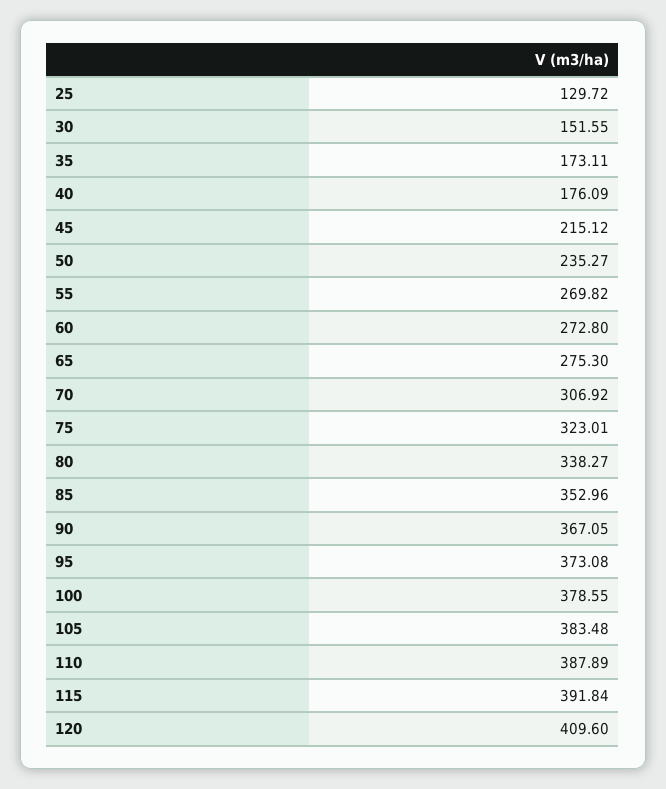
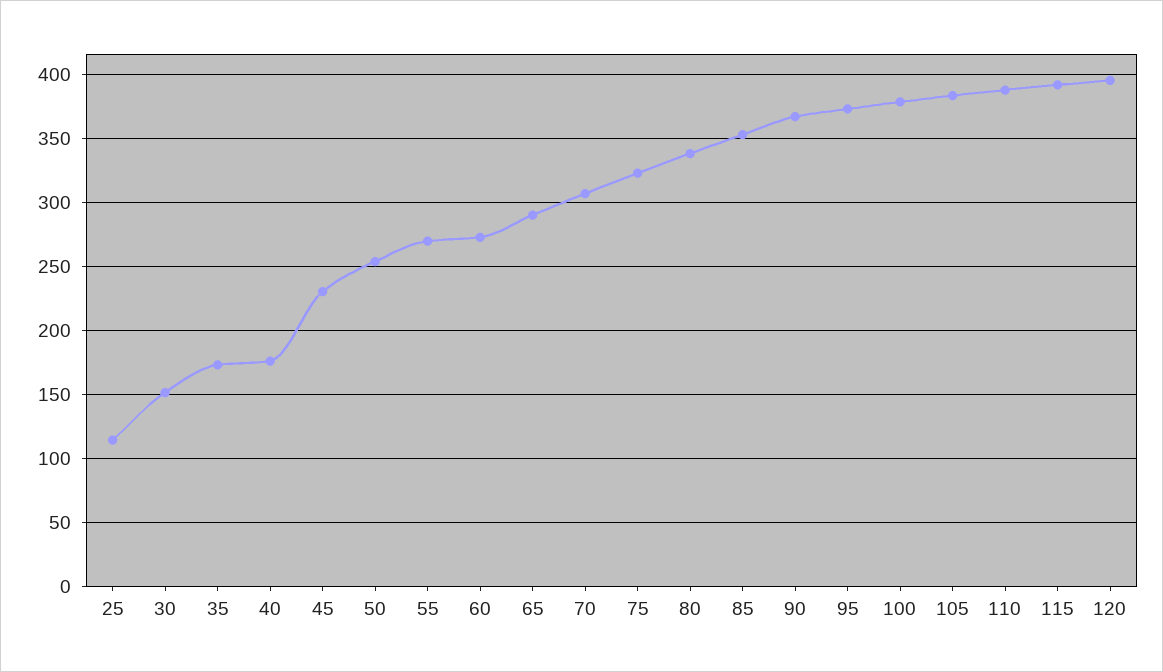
25: 129.72 -> 115
45: 215.12 -> 230
50: 235.27 -> 255
65: 275.3 -> 290
120: 409.6 -> 395

